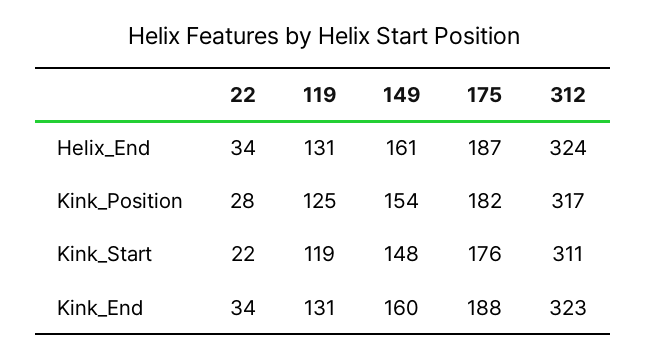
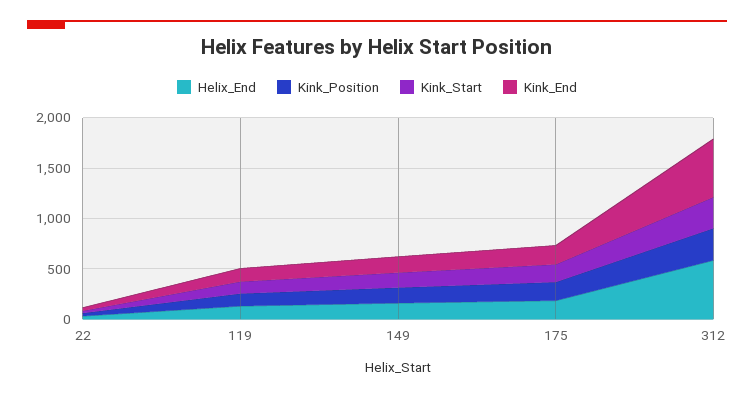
Helix_End, 312: 324 -> 600
Kink_End, 312: 323 -> 600

